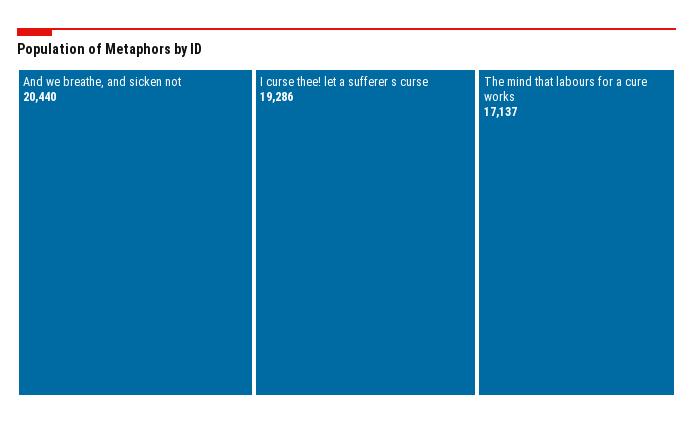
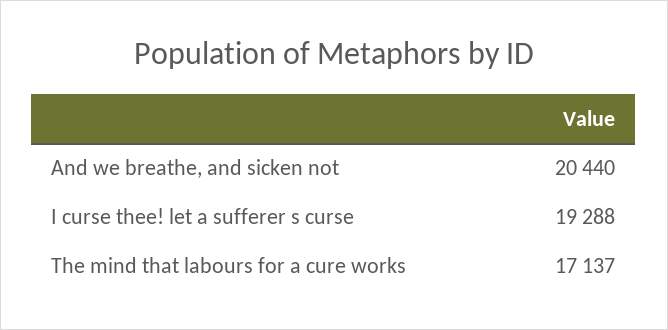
I curse thee! let a sufferer s curse: 19286 -> 19288

